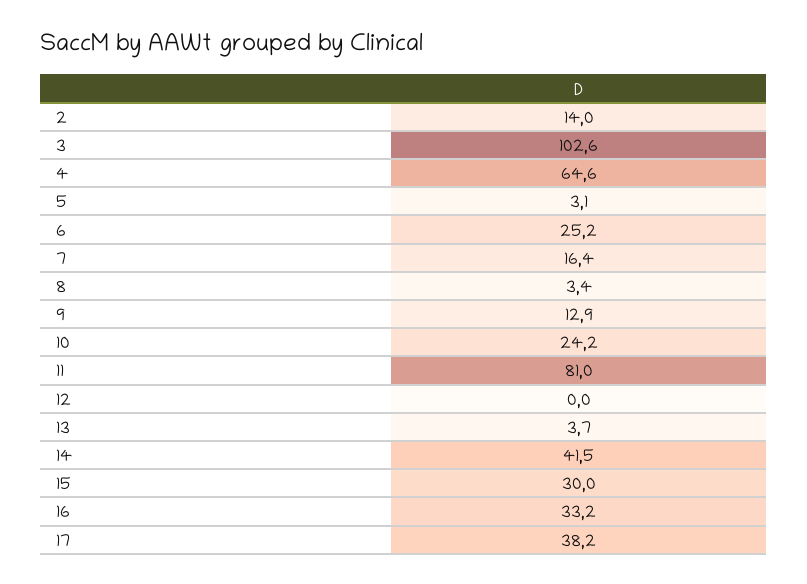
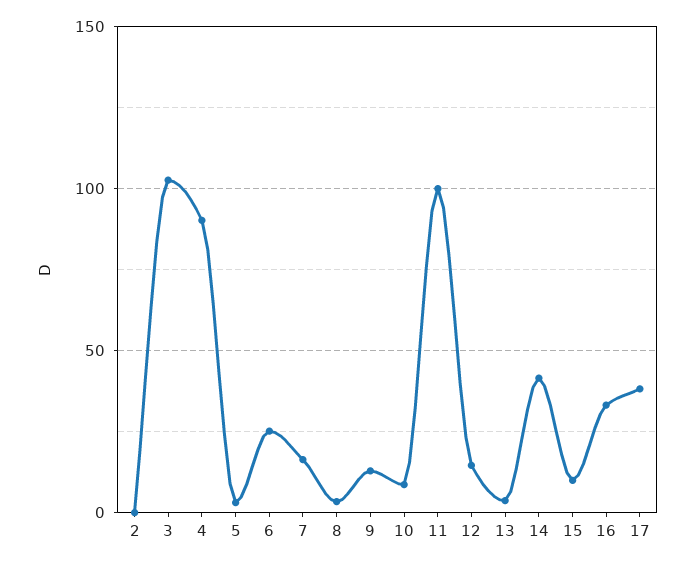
2: 14 -> 0
4: 64.6 -> 90
10: 24.2 -> 10
11: 81 -> 100
12: 0 -> 15
15: 30 -> 10

